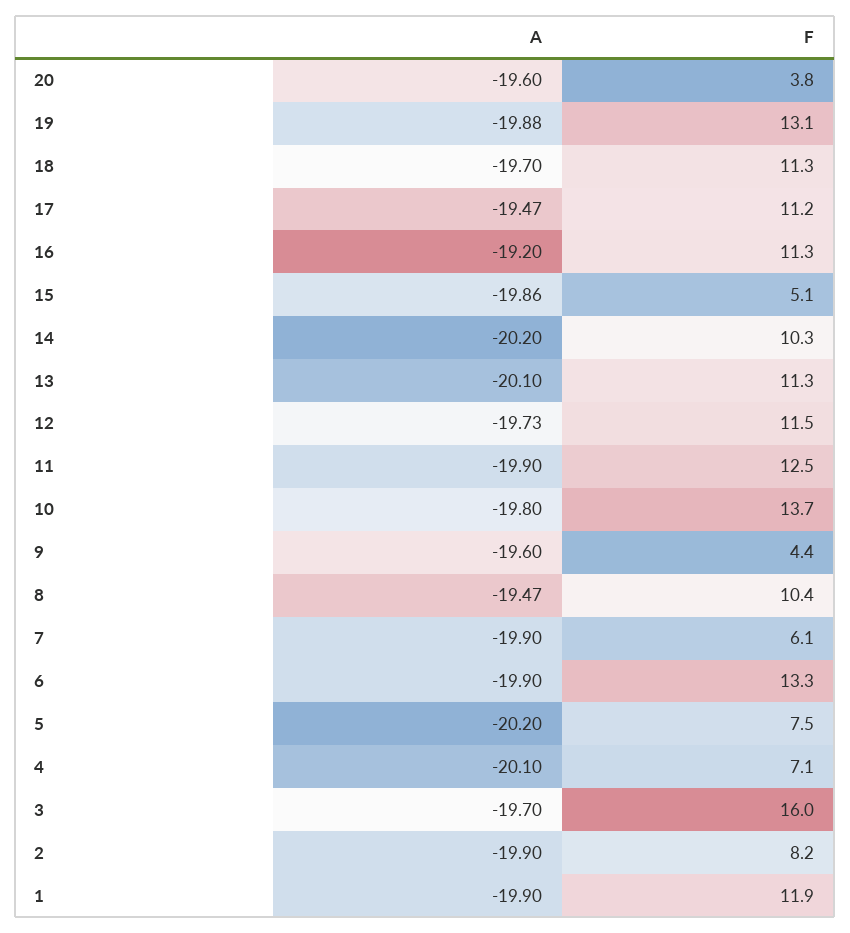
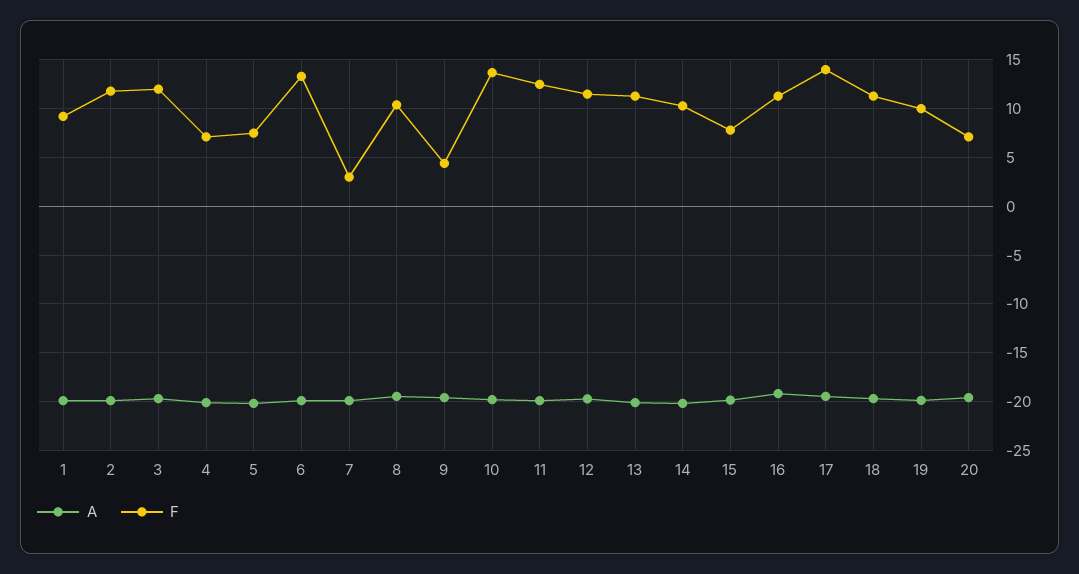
F, 20: 3.8 -> 7
F, 19: 13.1 -> 10
F, 17: 11.2 -> 14
F, 15: 5.1 -> 8
F, 7: 6.1 -> 3
F, 3: 16 -> 12
F, 2: 8.2 -> 12
F, 1: 11.9 -> 9

